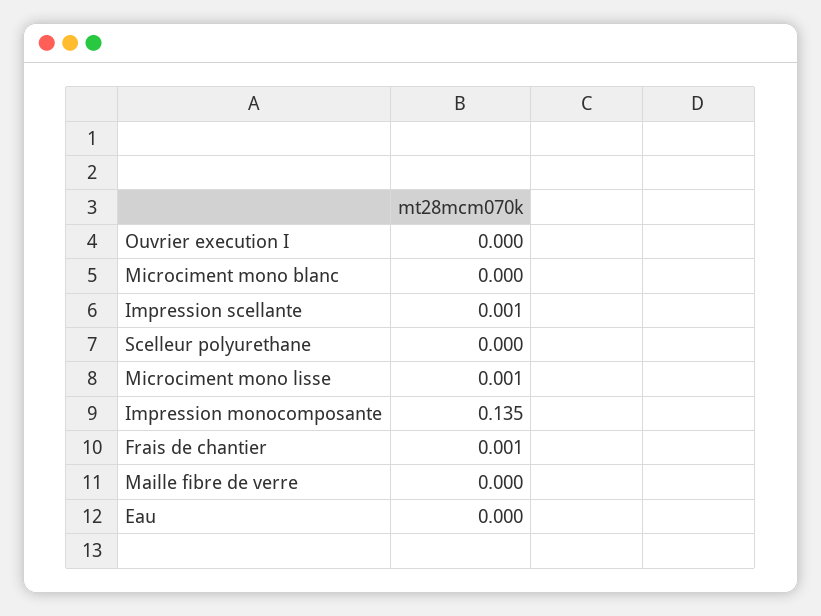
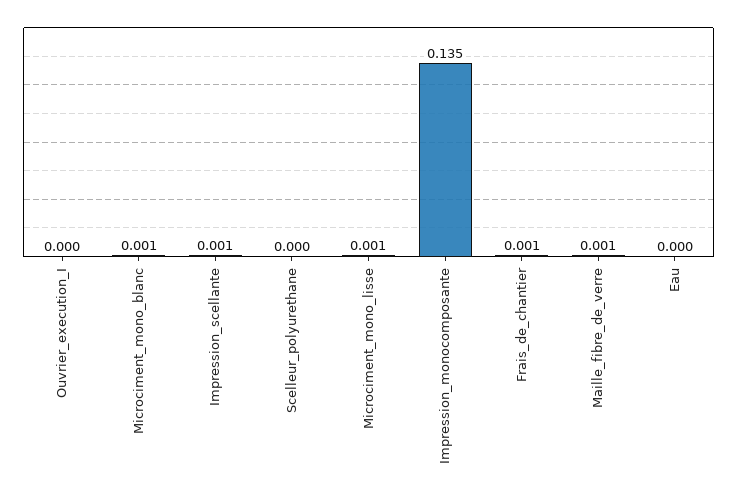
Microciment mono blanc: 0 -> 0.001
Maille fibre de verre: 0 -> 0.001

